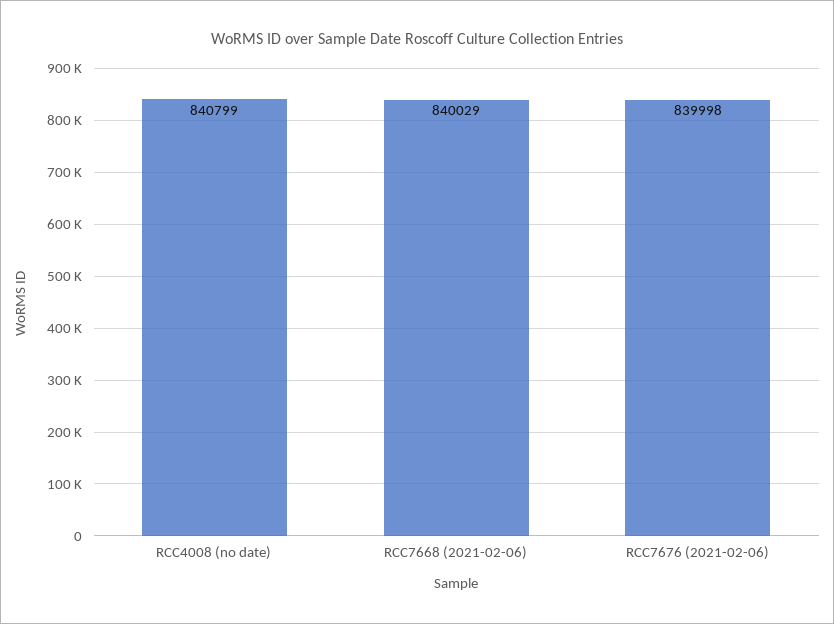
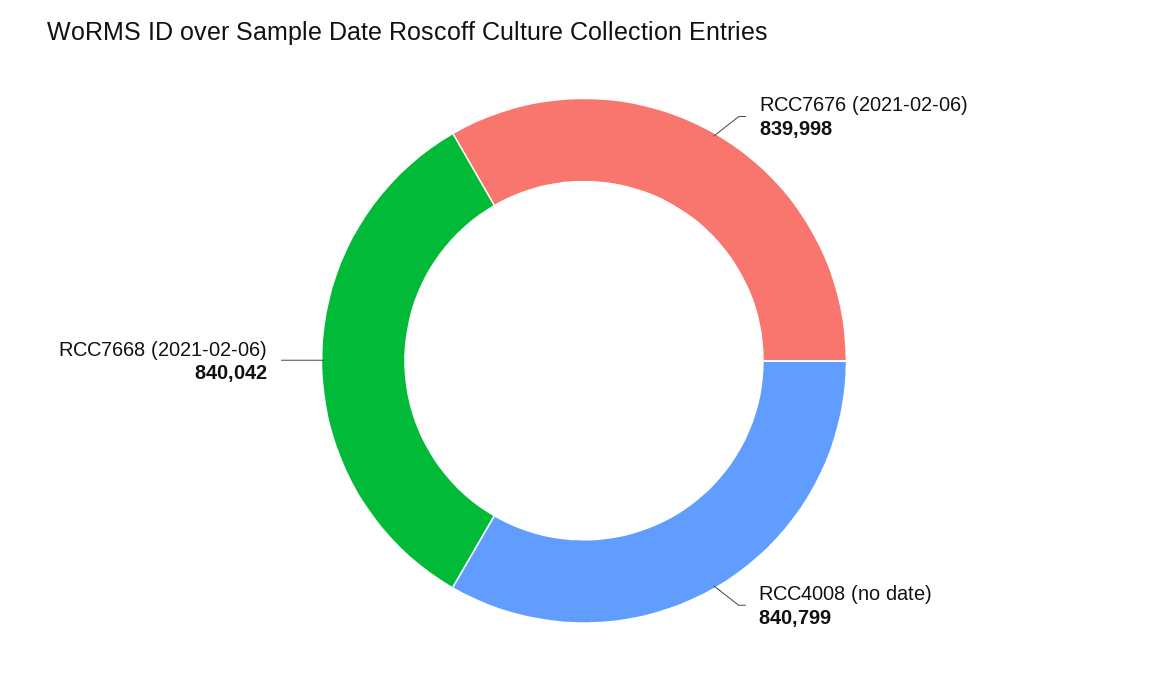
RCC7668 (2021-02-06): 840029 -> 840042

